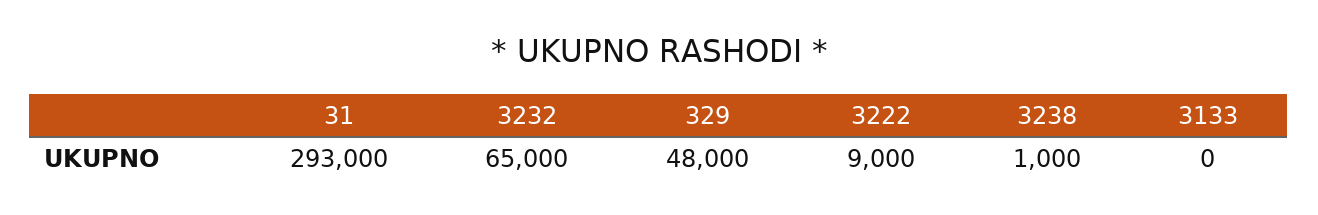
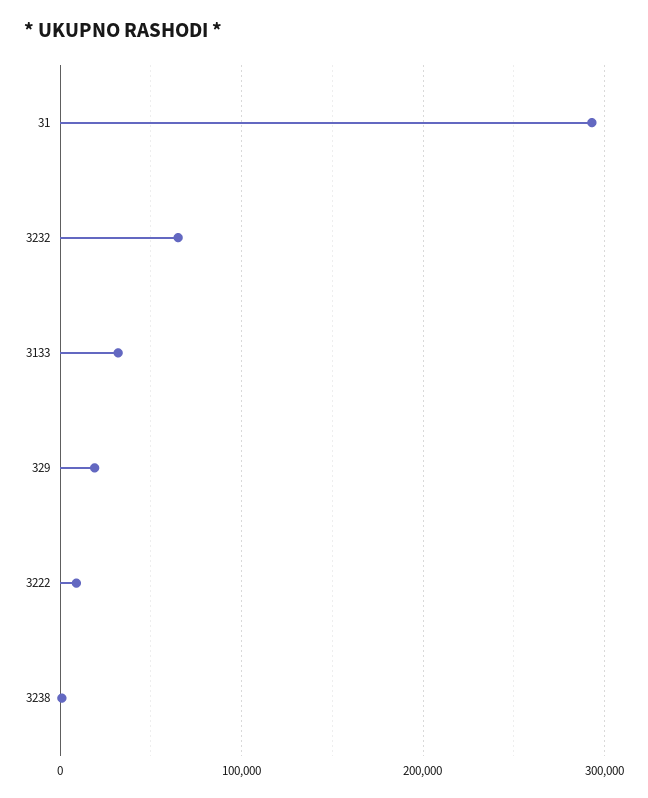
329: 48000 -> 20000
3133: 0 -> 30000

